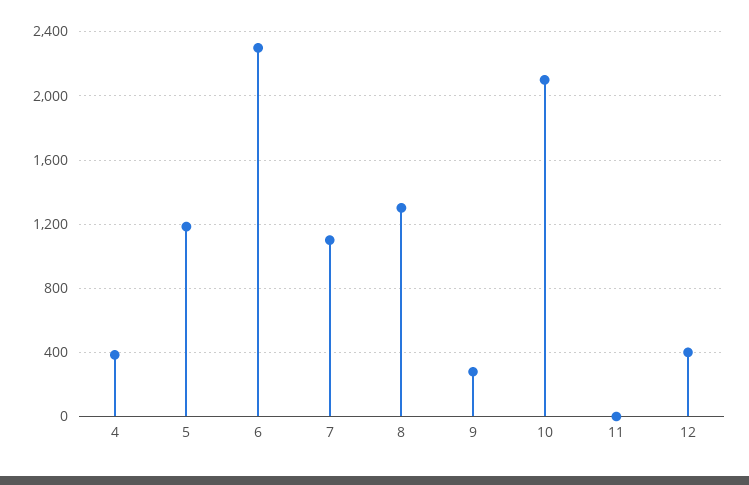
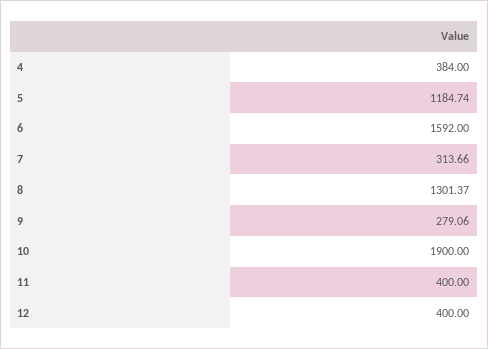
6: 2300 -> 1592
7: 1100 -> 313.66
10: 2100 -> 1900
11: 0 -> 400

